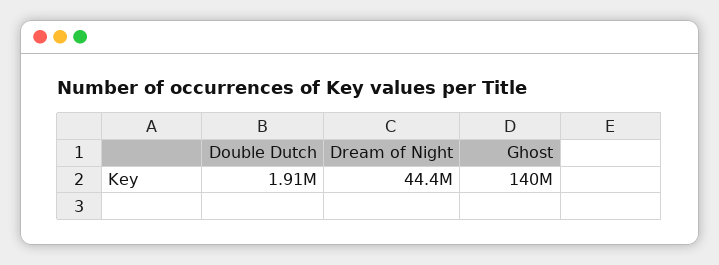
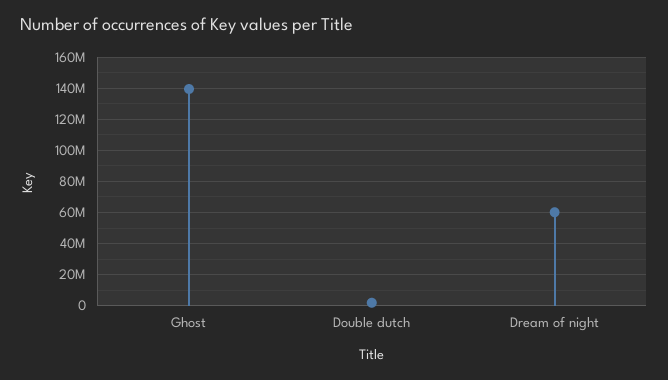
Dream of Night: 44400000 -> 60000000

